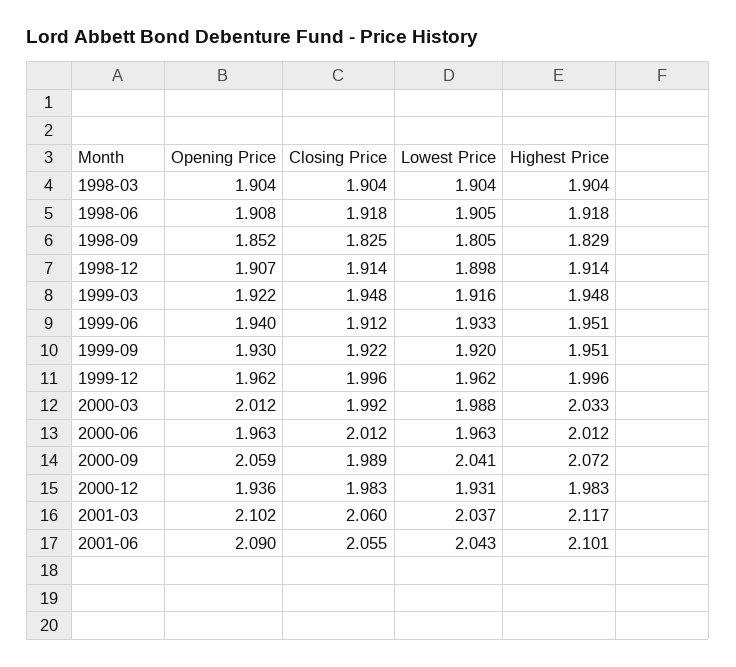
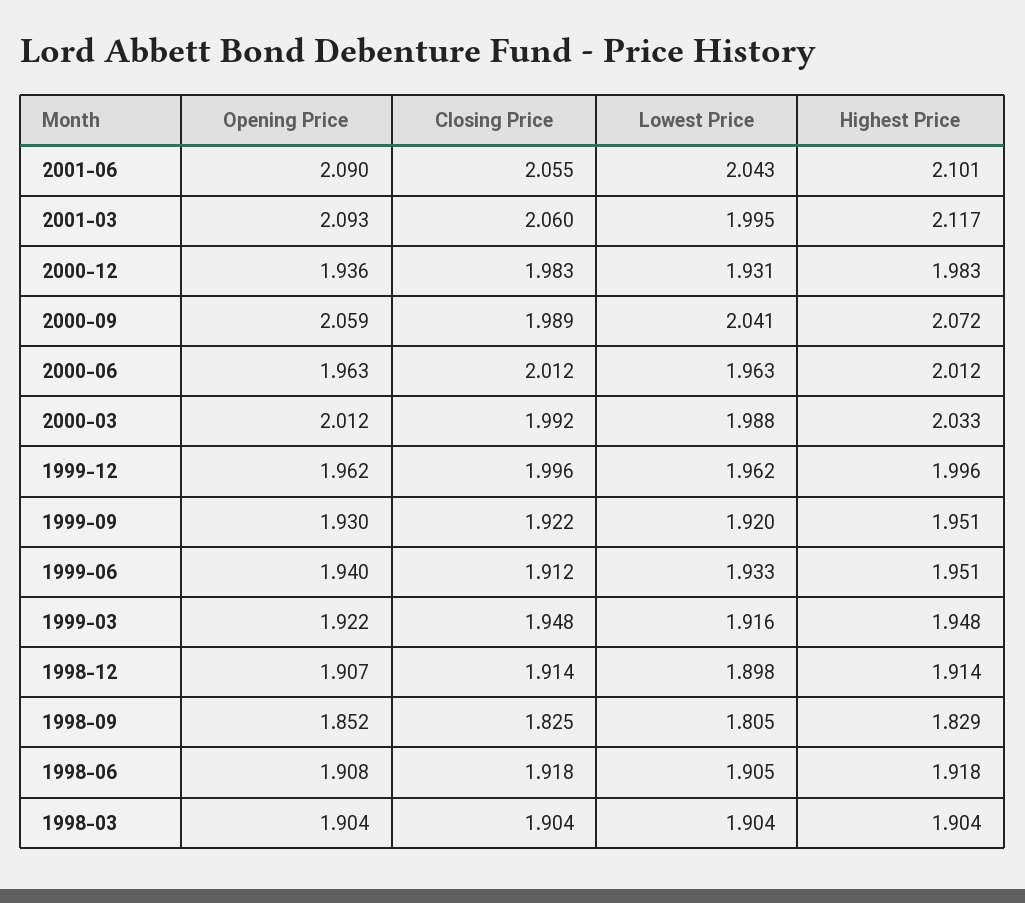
Opening Price, 2001-03: 2.102 -> 2.093
Lowest Price, 2001-03: 2.037 -> 1.995

